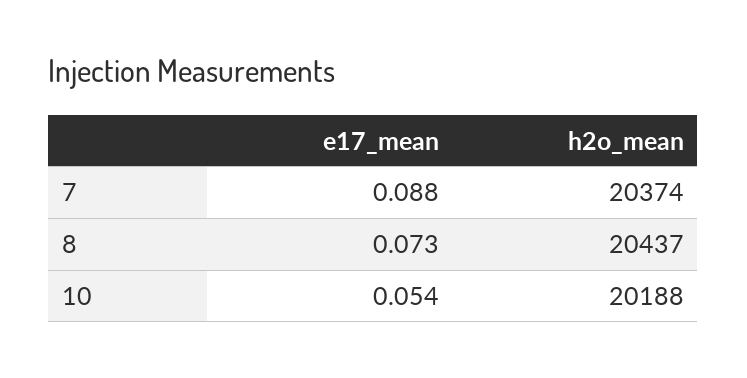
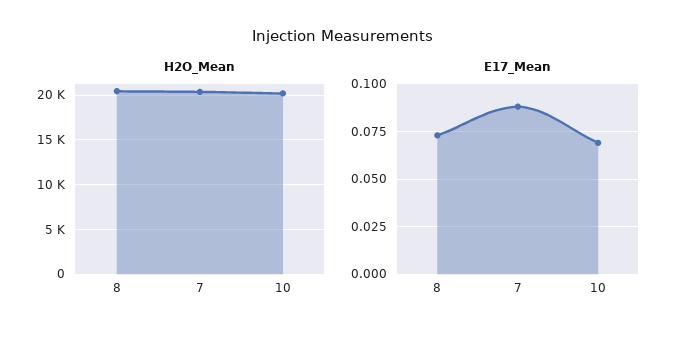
e17_mean, 10: 0.054 -> 0.07

